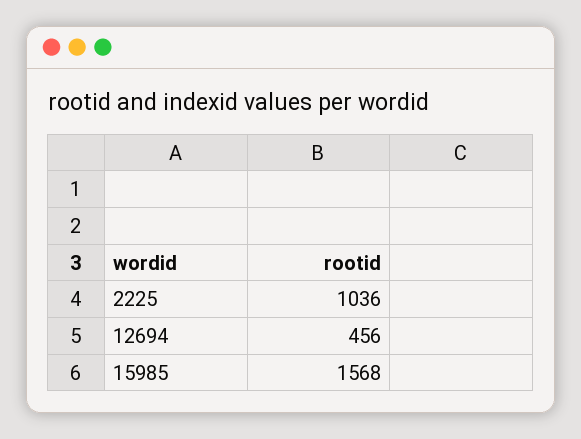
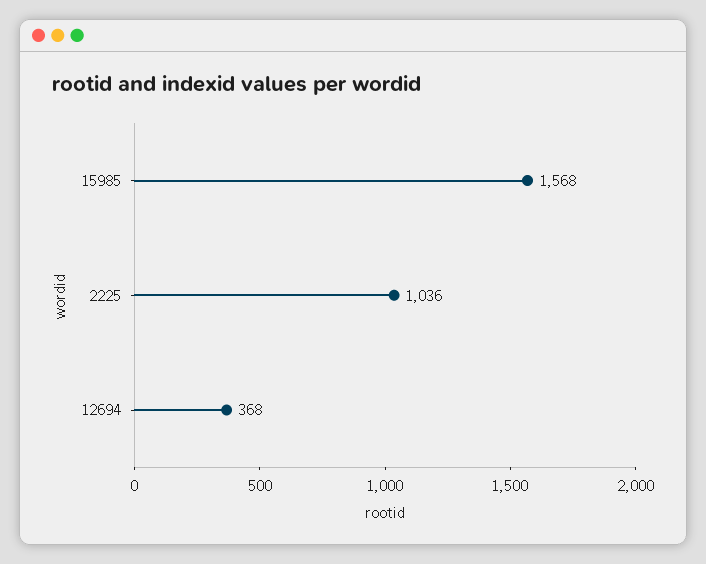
12694: 456 -> 368

